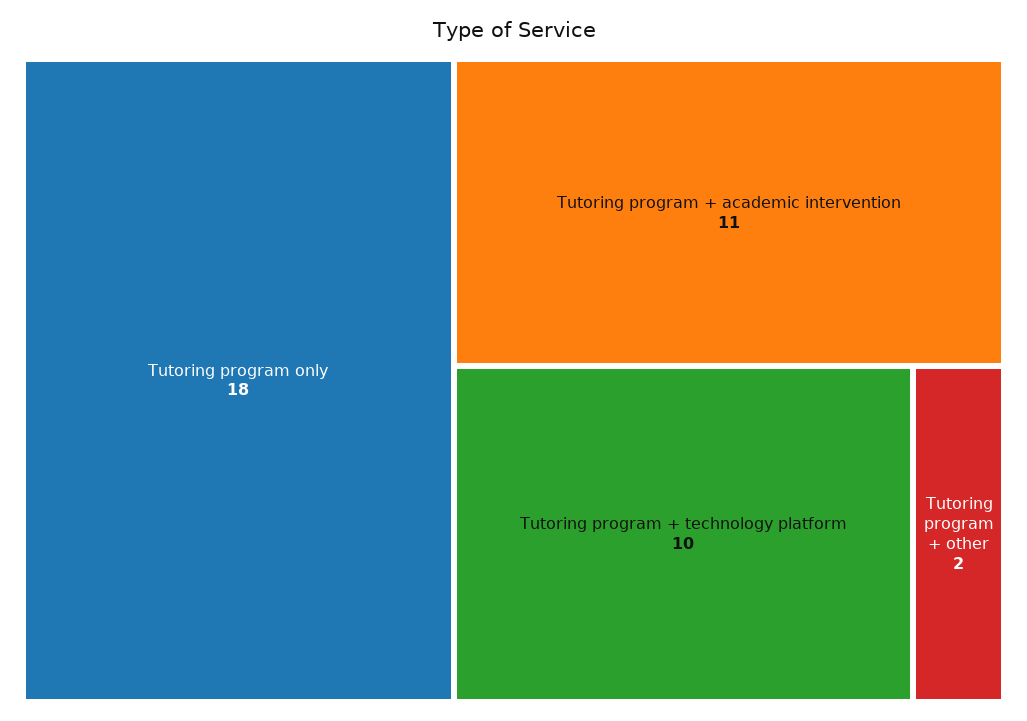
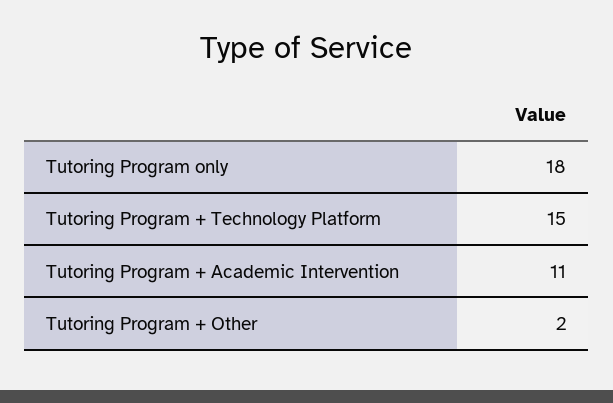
Tutoring program + technology platform: 10 -> 15

